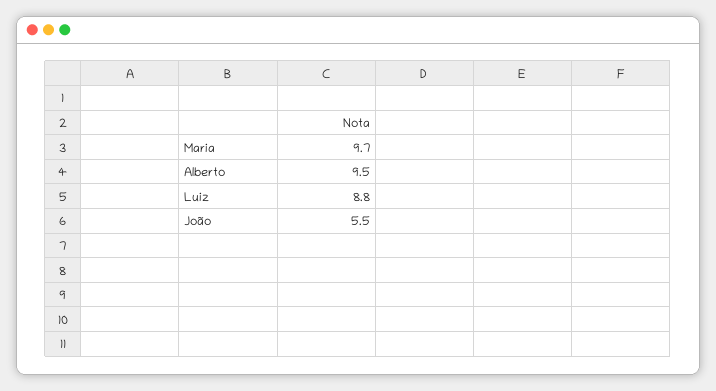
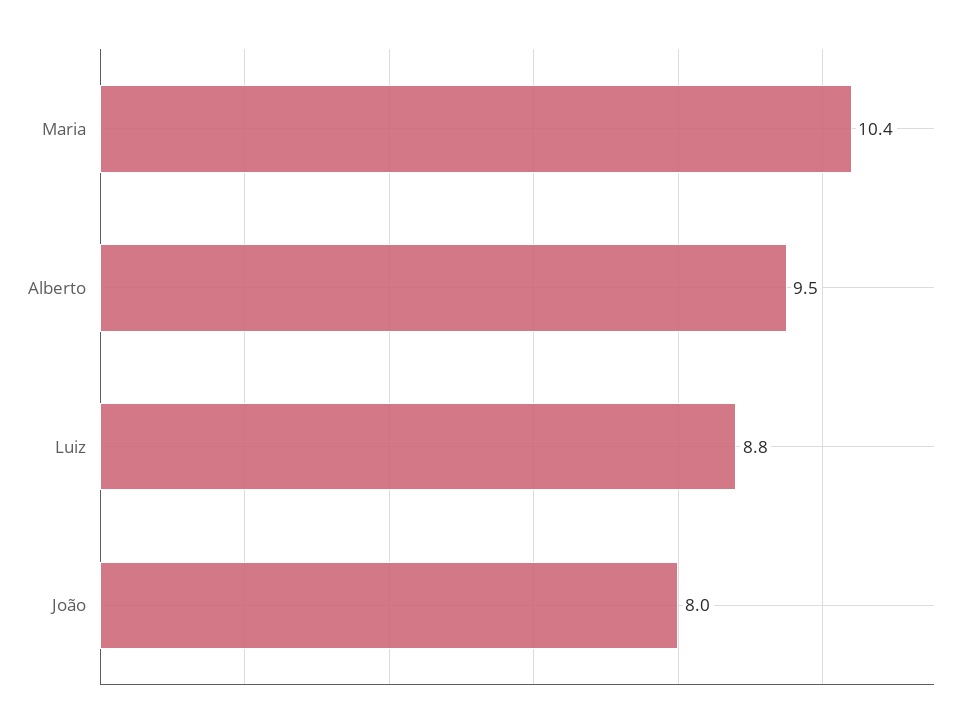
Maria: 9.7 -> 10.4
João: 5.5 -> 8

